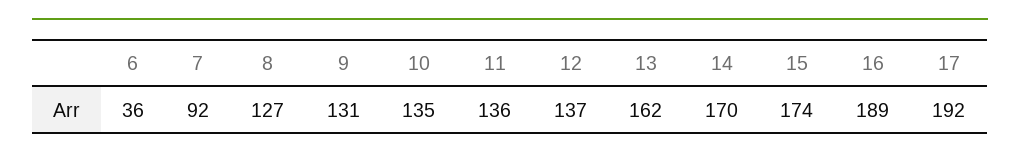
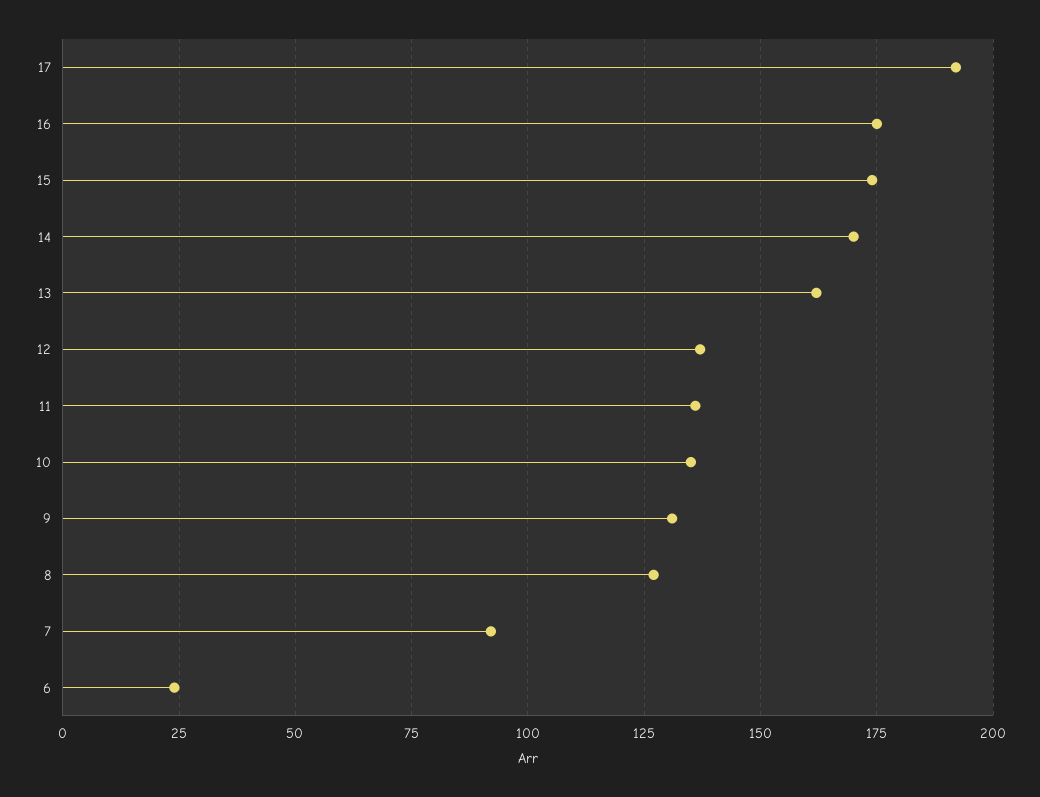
6: 36 -> 25
16: 189 -> 175

